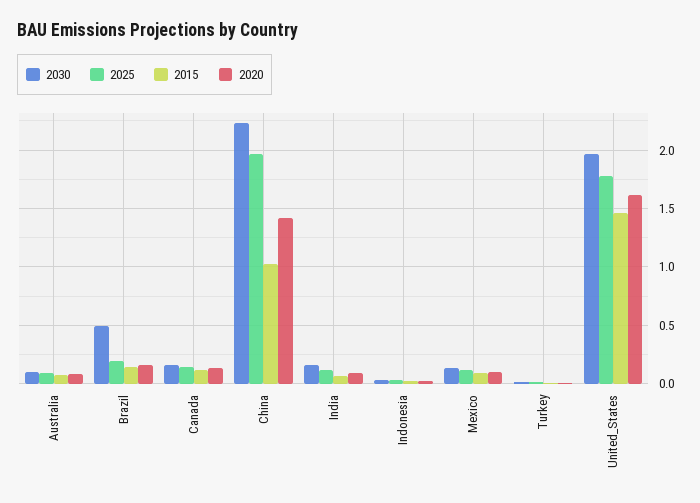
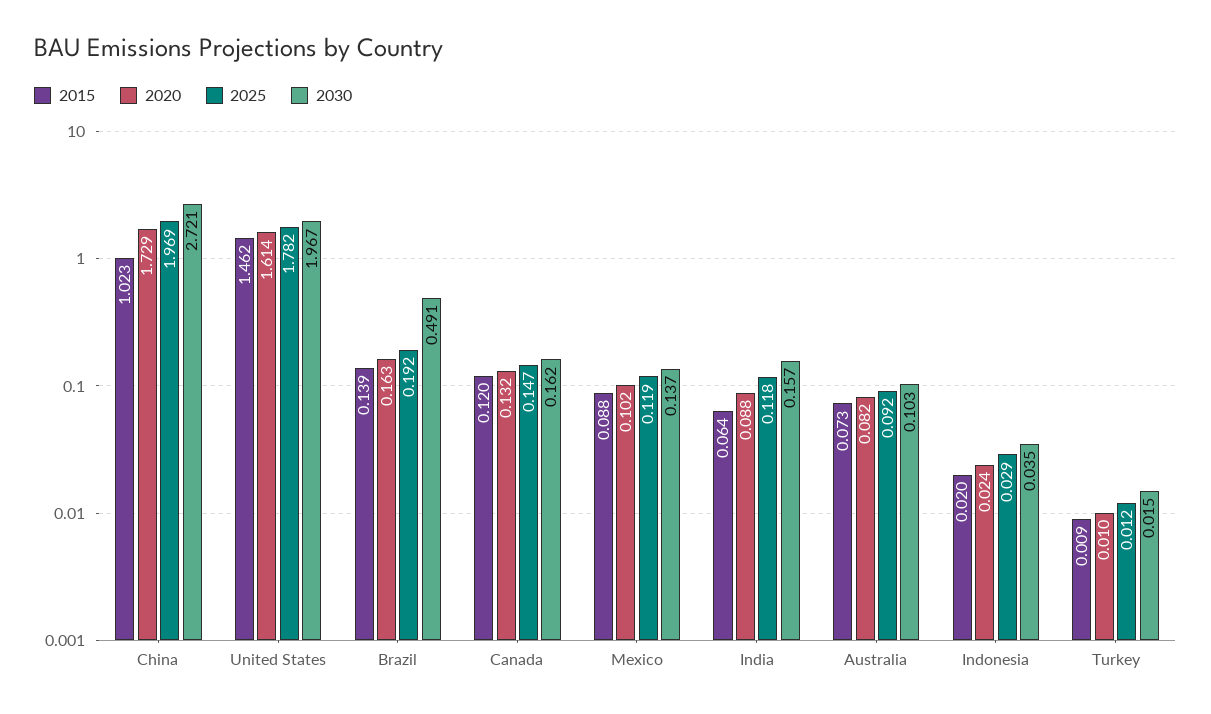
2030, China: 2.2 -> 2.721
2020, China: 1.4 -> 1.729

